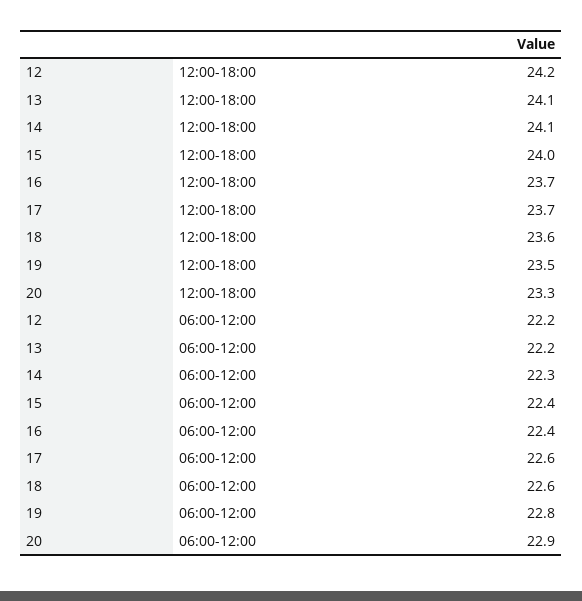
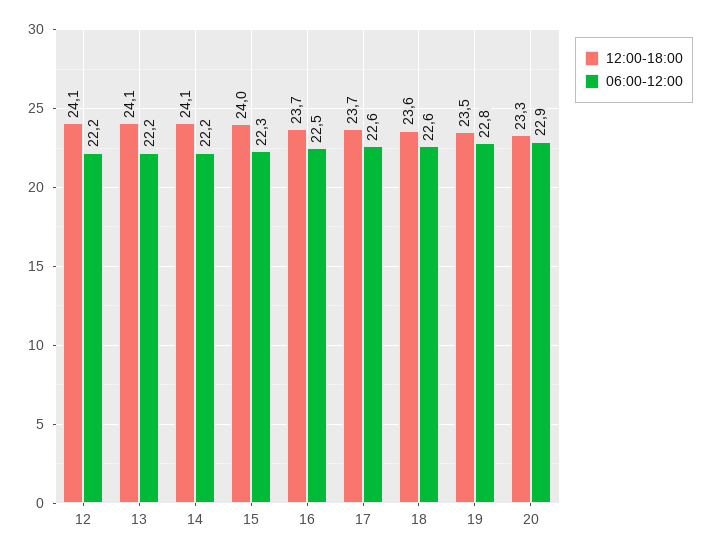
12:00-18:00, 12: 24.2 -> 24.1
06:00-12:00, 14: 22.3 -> 22.2
06:00-12:00, 15: 22.4 -> 22.3
06:00-12:00, 16: 22.4 -> 22.5

